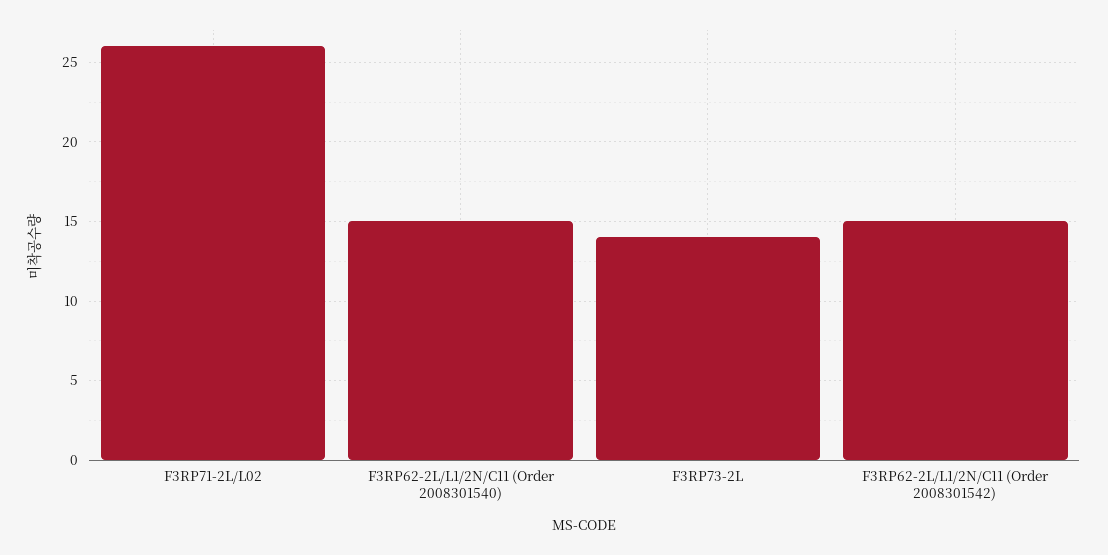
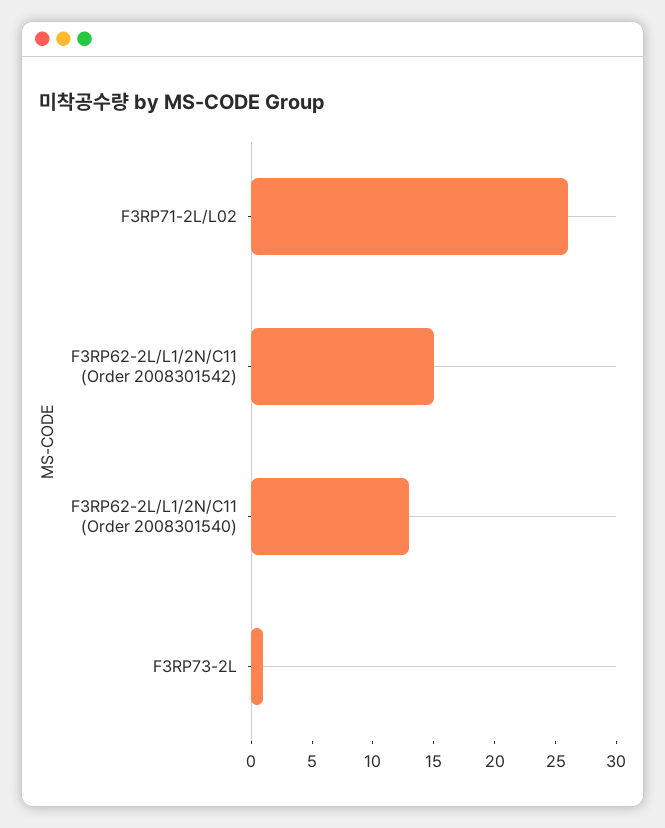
F3RP62-2L/L1/2N/C11 (Order 2008301540): 15 -> 13
F3RP73-2L: 14 -> 1

